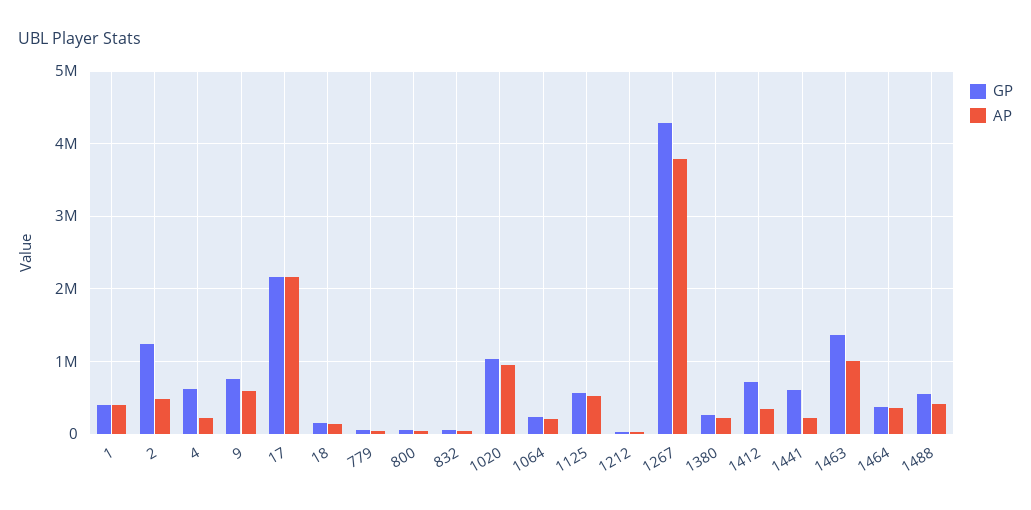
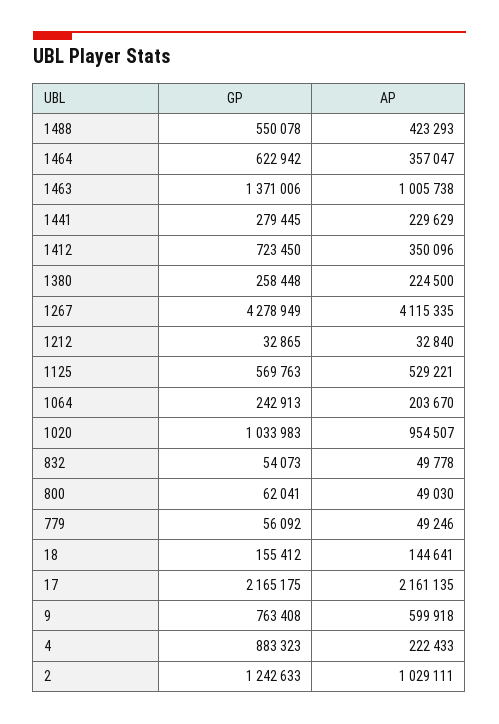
GP, 1: 400000 -> none
AP, 1: 400000 -> none
AP, 2: 500000 -> 1029111
GP, 4: 600000 -> 883323
AP, 1267: 3800000 -> 4115335
GP, 1441: 600000 -> 279445
GP, 1464: 400000 -> 622942

